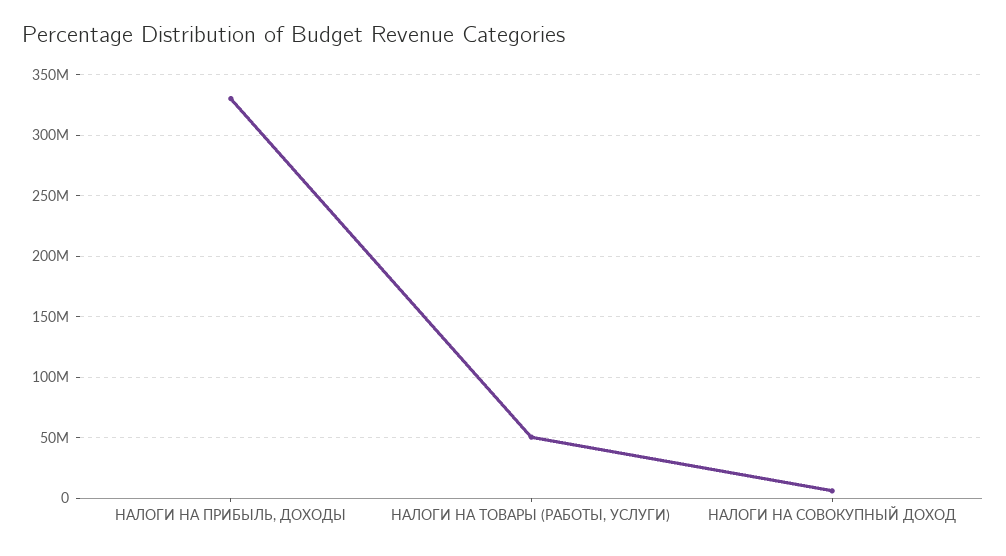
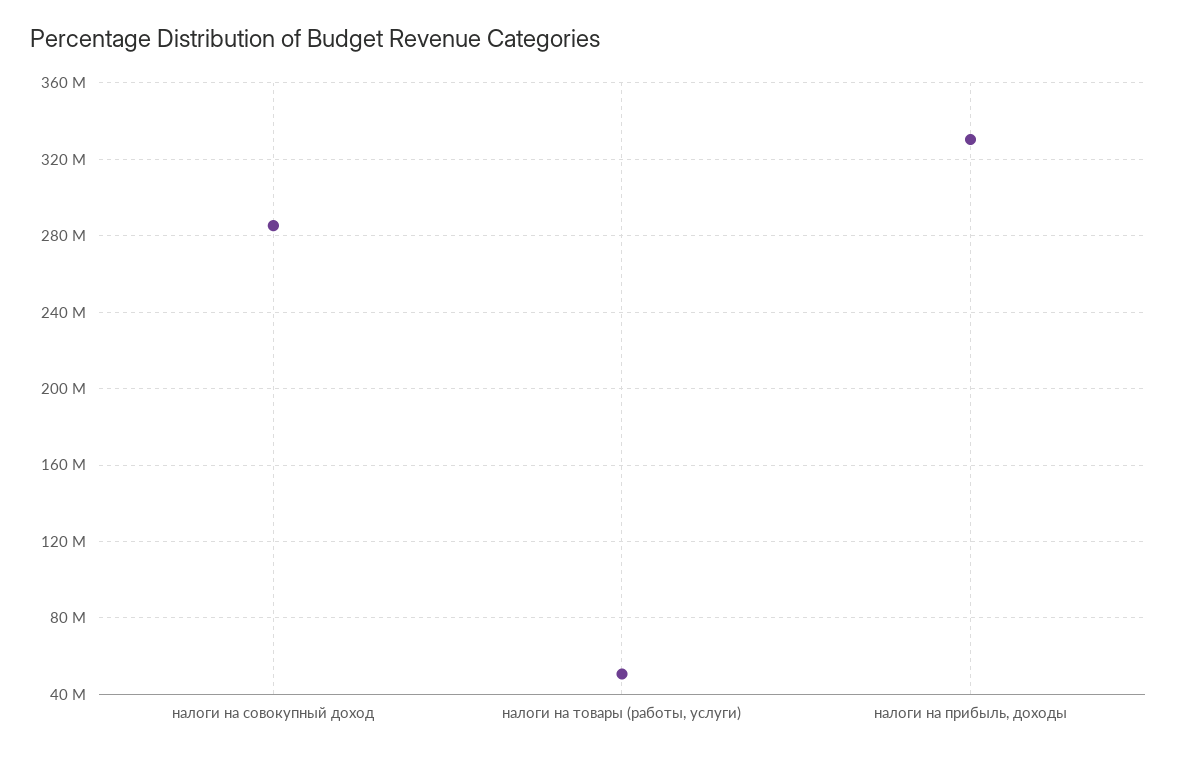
НАЛОГИ НА СОВОКУПНЫЙ ДОХОД: 5000000 -> 285000000

